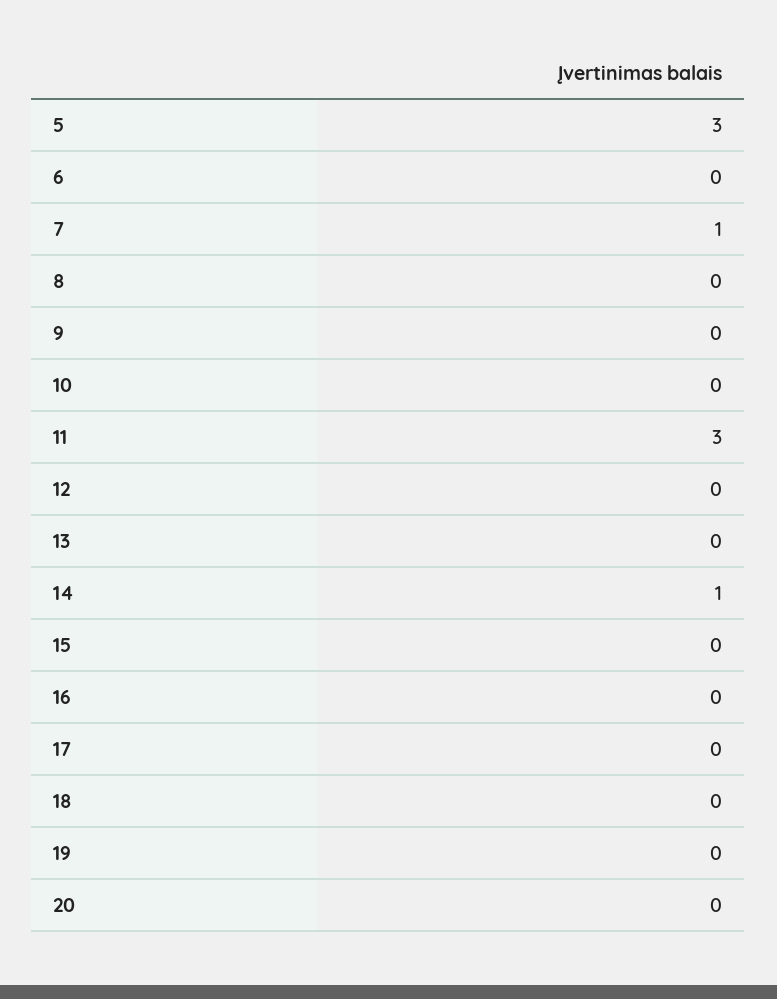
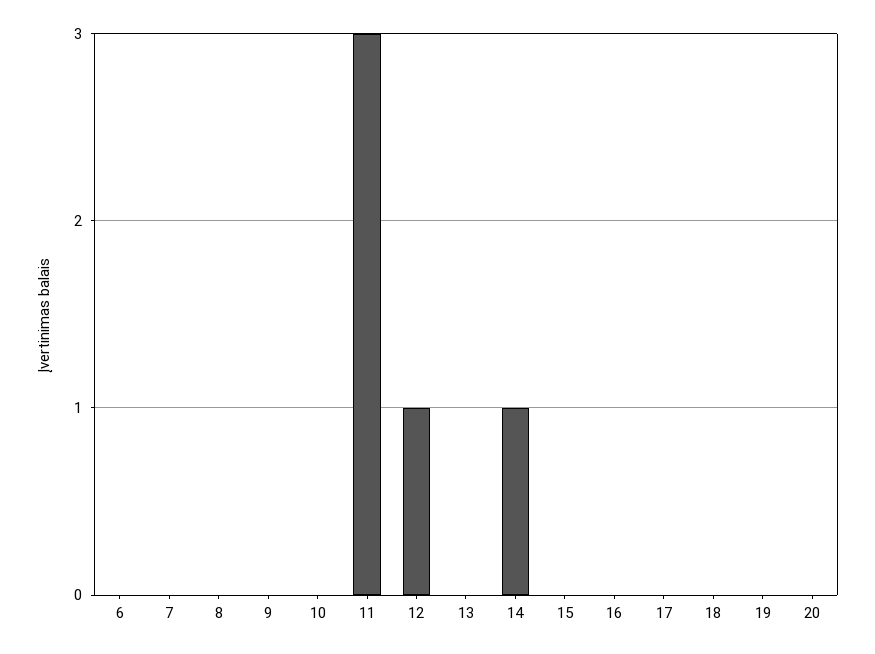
5: 3 -> none
7: 1 -> 0
12: 0 -> 1

